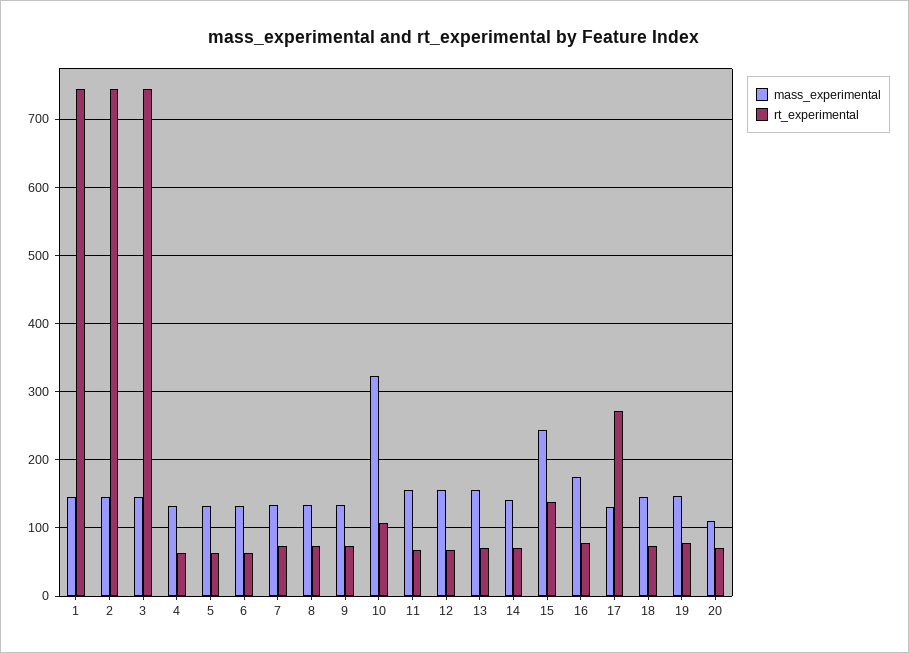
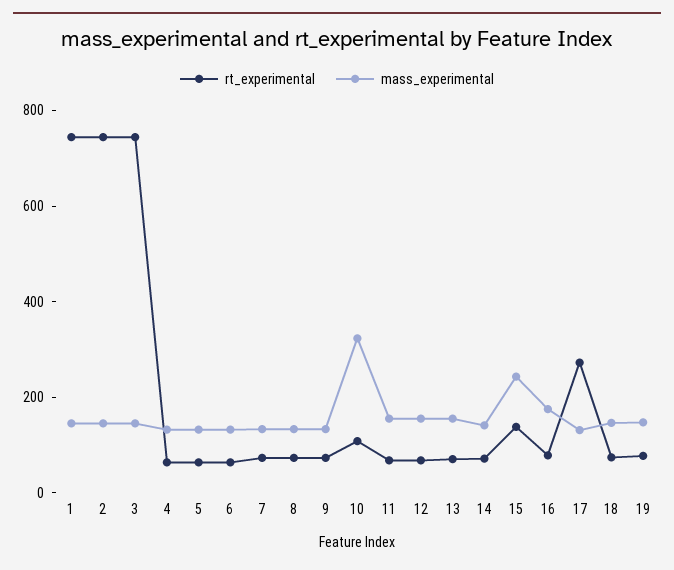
mass_experimental, 20: 110 -> none
rt_experimental, 20: 70 -> none

